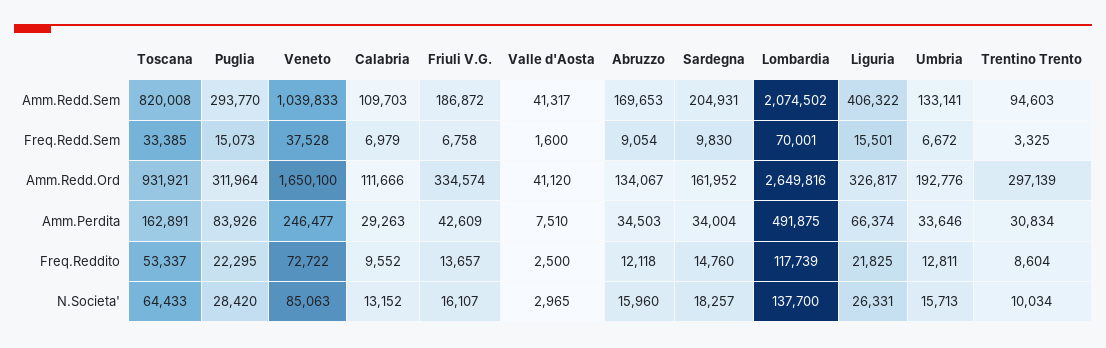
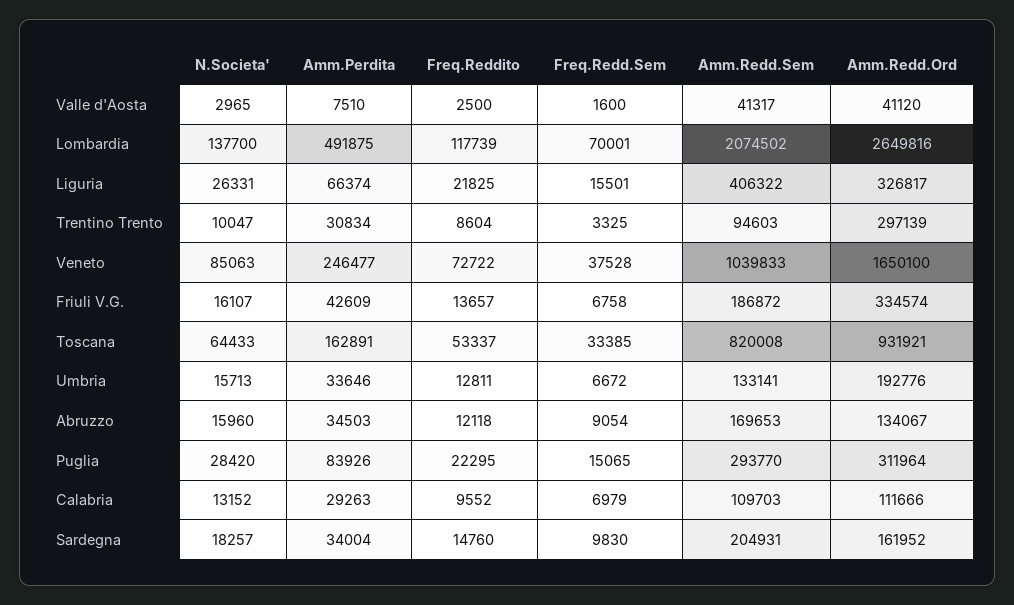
Puglia, Freq.Redd.Sem: 15073 -> 15065
Trentino Trento, N.Societa': 10034 -> 10047

